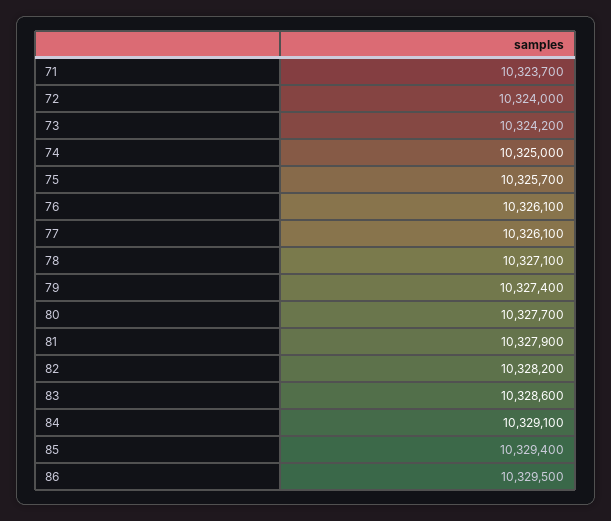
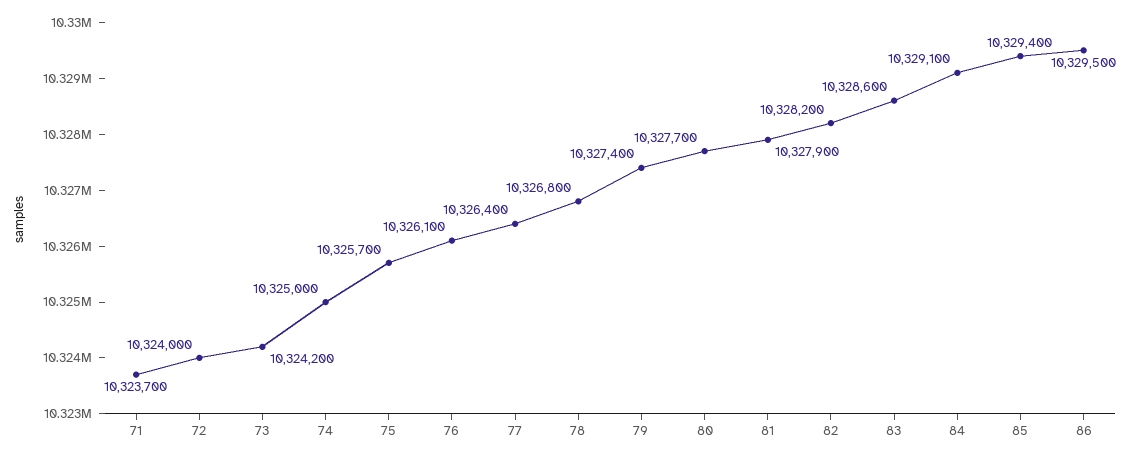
77: 10326100 -> 10326400
78: 10327100 -> 10326800

